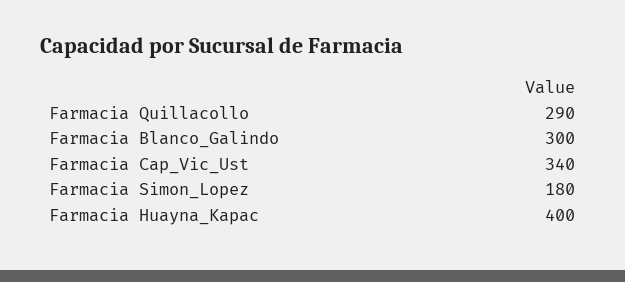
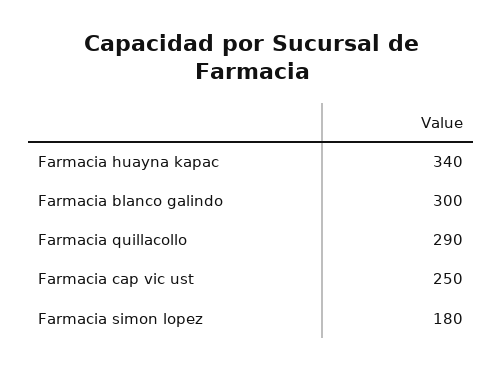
Farmacia Cap_Vic_Ust: 340 -> 250
Farmacia Huayna_Kapac: 400 -> 340

